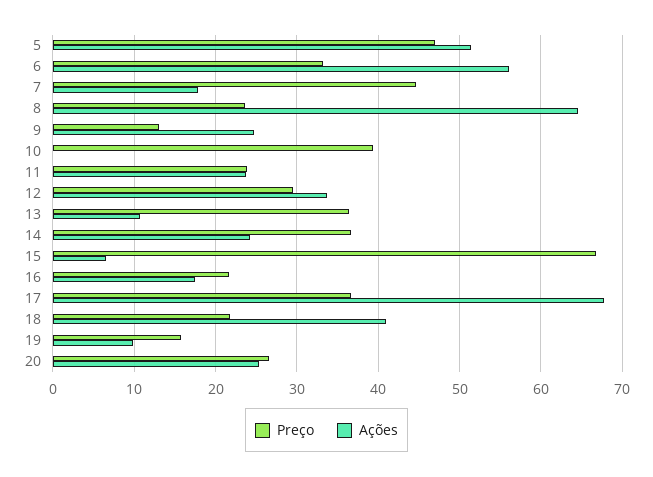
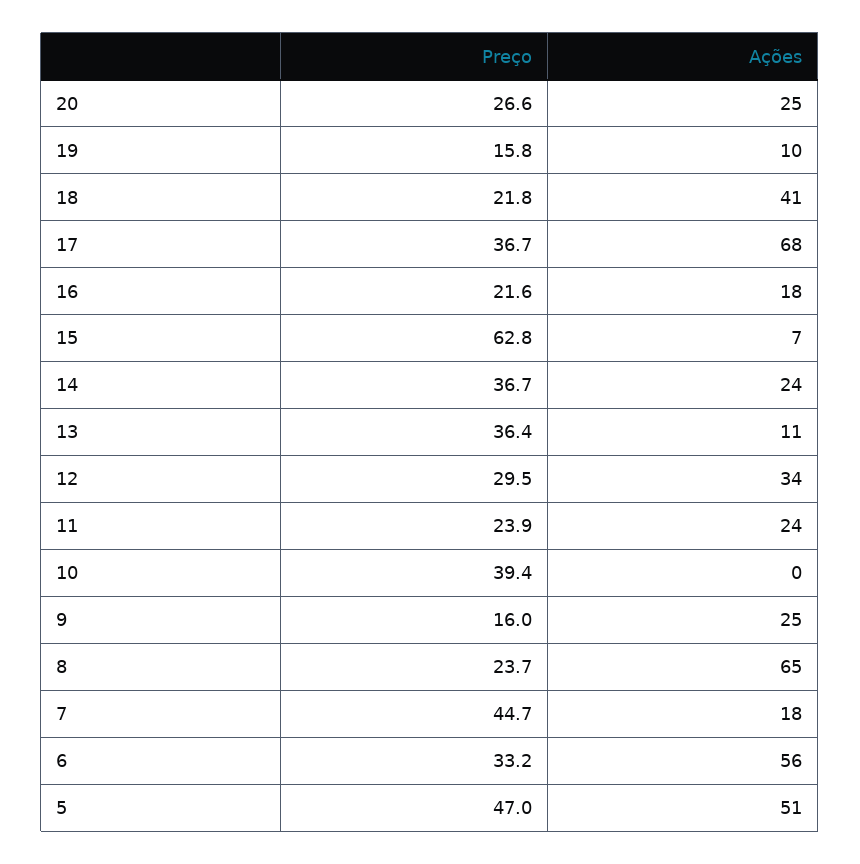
Preço, 9: 13 -> 16
Preço, 15: 67 -> 62.8

